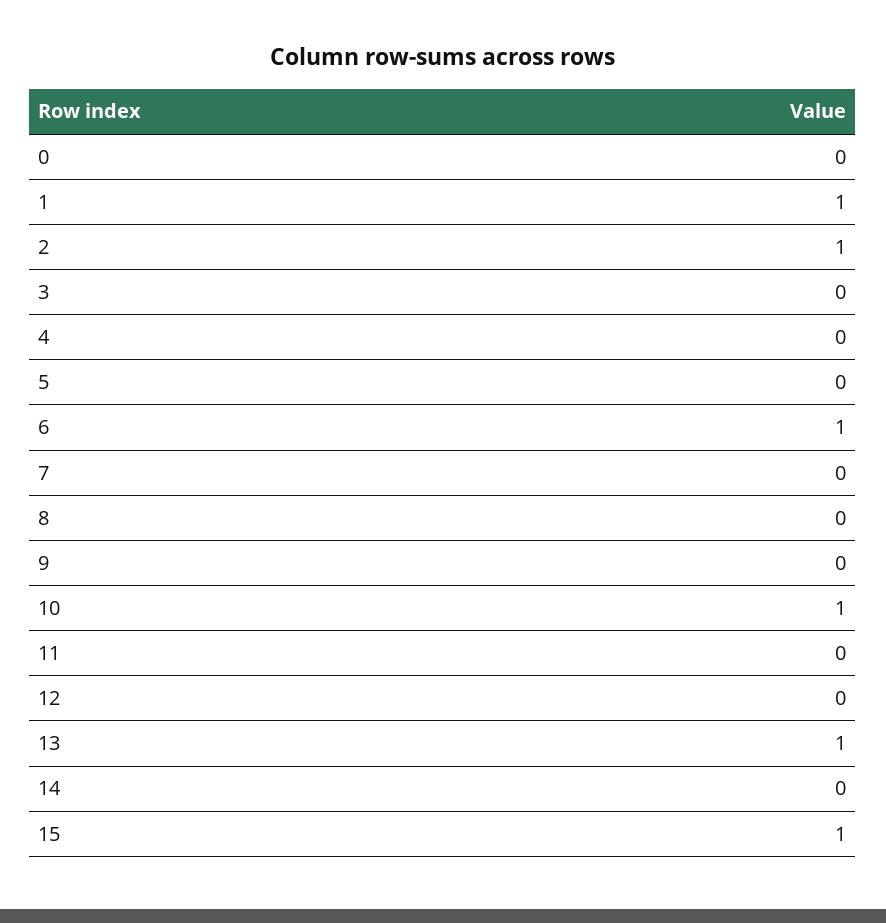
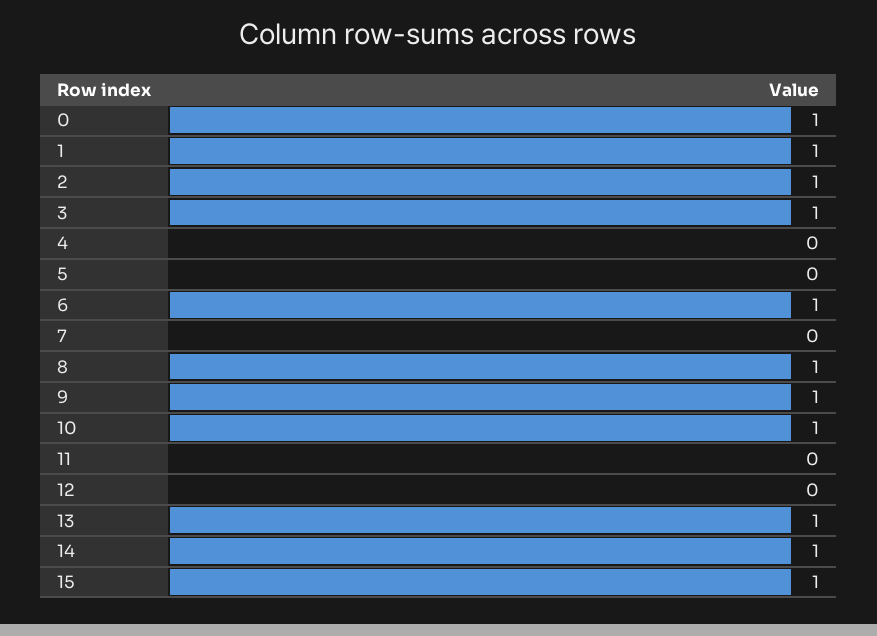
0: 0 -> 1
3: 0 -> 1
8: 0 -> 1
9: 0 -> 1
14: 0 -> 1

